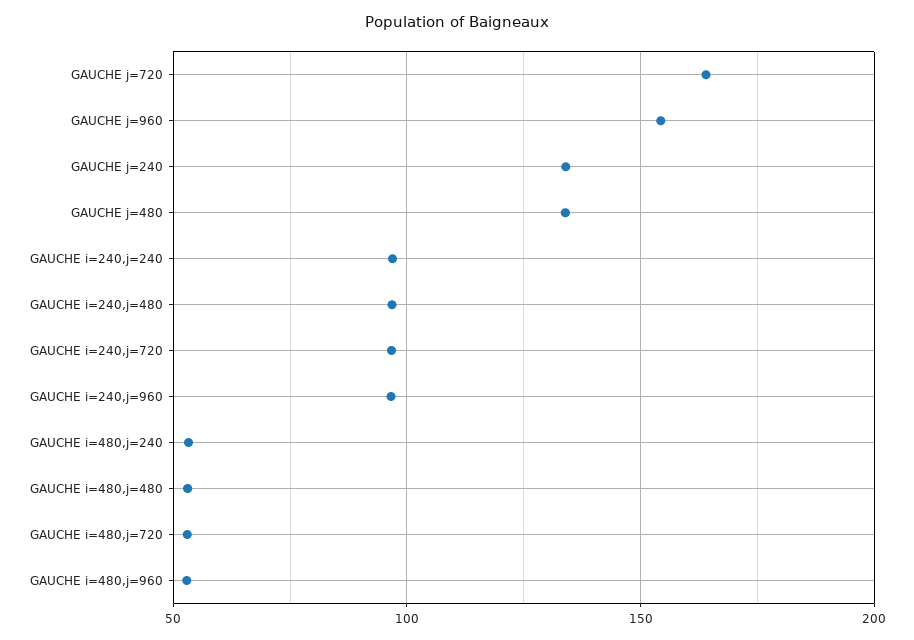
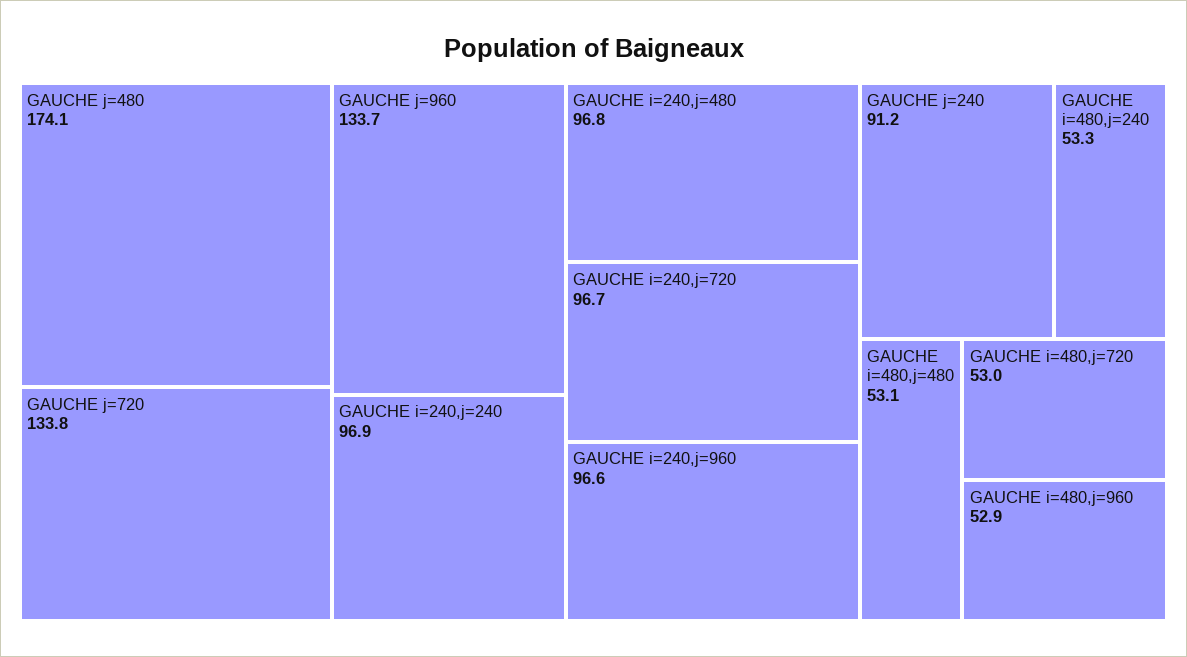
GAUCHE j=720: 165 -> 133.8
GAUCHE j=960: 155 -> 133.7
GAUCHE j=240: 135 -> 91.2
GAUCHE j=480: 135 -> 174.1

